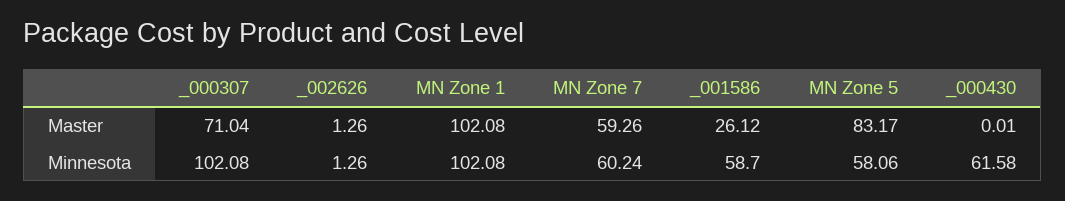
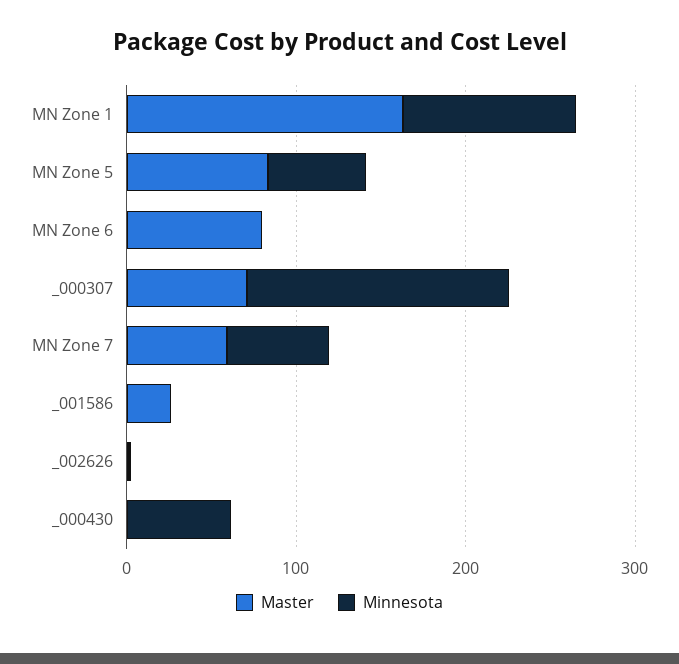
Master, MN Zone 1: 102.08 -> 160
Minnesota, _000307: 102.08 -> 160
Minnesota, _001586: 58.7 -> 0
Master, MN Zone 6: none -> 80
Minnesota, MN Zone 6: none -> 0

